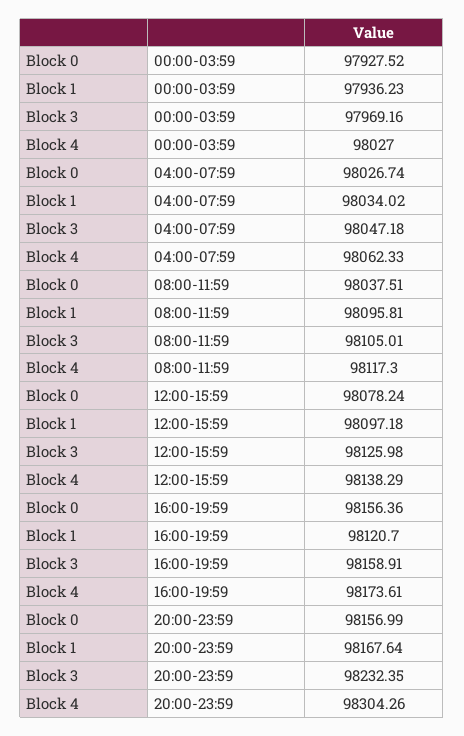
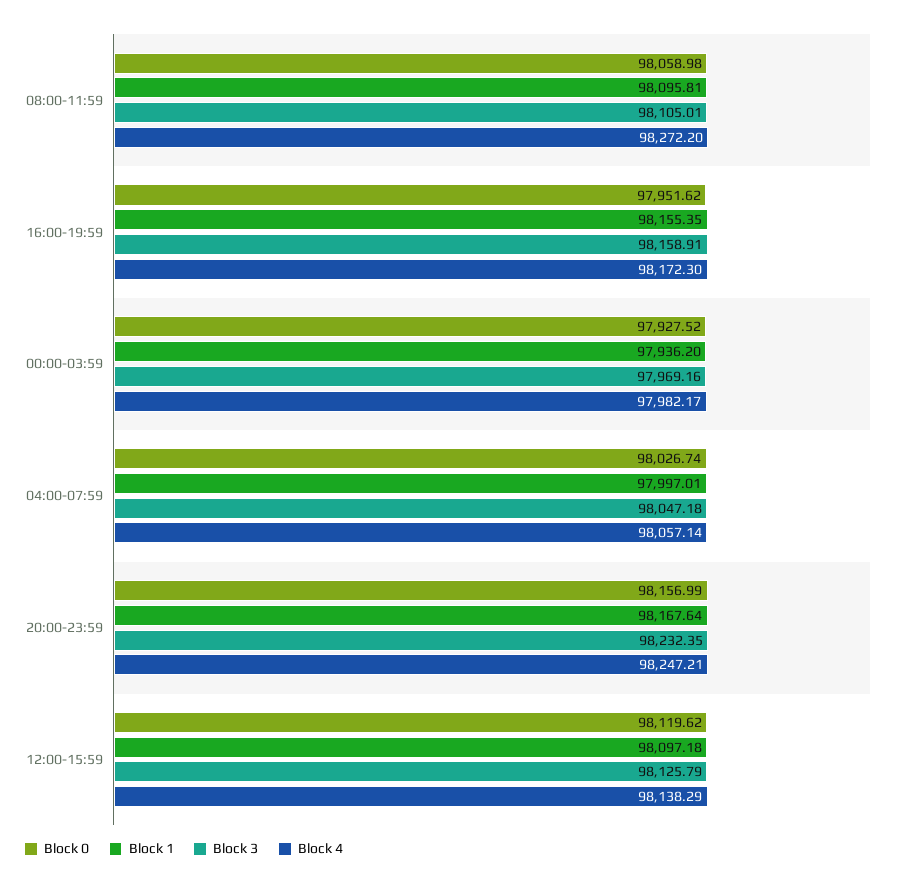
Block 1, 00:00-03:59: 97936.23 -> 97936.2
Block 4, 00:00-03:59: 98027 -> 97982.17
Block 1, 04:00-07:59: 98034.02 -> 97997.01
Block 4, 04:00-07:59: 98062.33 -> 98057.14
Block 0, 08:00-11:59: 98037.51 -> 98058.98
Block 4, 08:00-11:59: 98117.3 -> 98272.2
Block 0, 12:00-15:59: 98078.24 -> 98119.62
Block 3, 12:00-15:59: 98125.98 -> 98125.79
Block 0, 16:00-19:59: 98156.36 -> 97951.62
Block 1, 16:00-19:59: 98120.7 -> 98155.35
Block 4, 16:00-19:59: 98173.61 -> 98172.3
Block 4, 20:00-23:59: 98304.26 -> 98247.21

